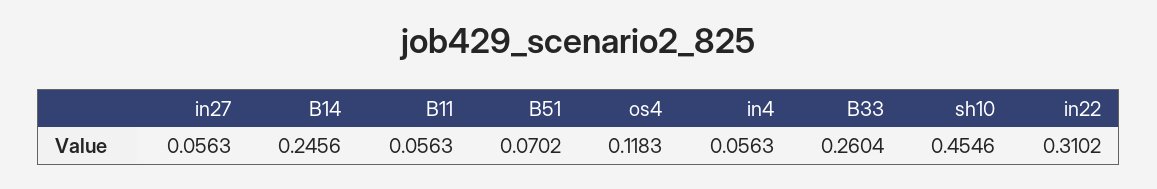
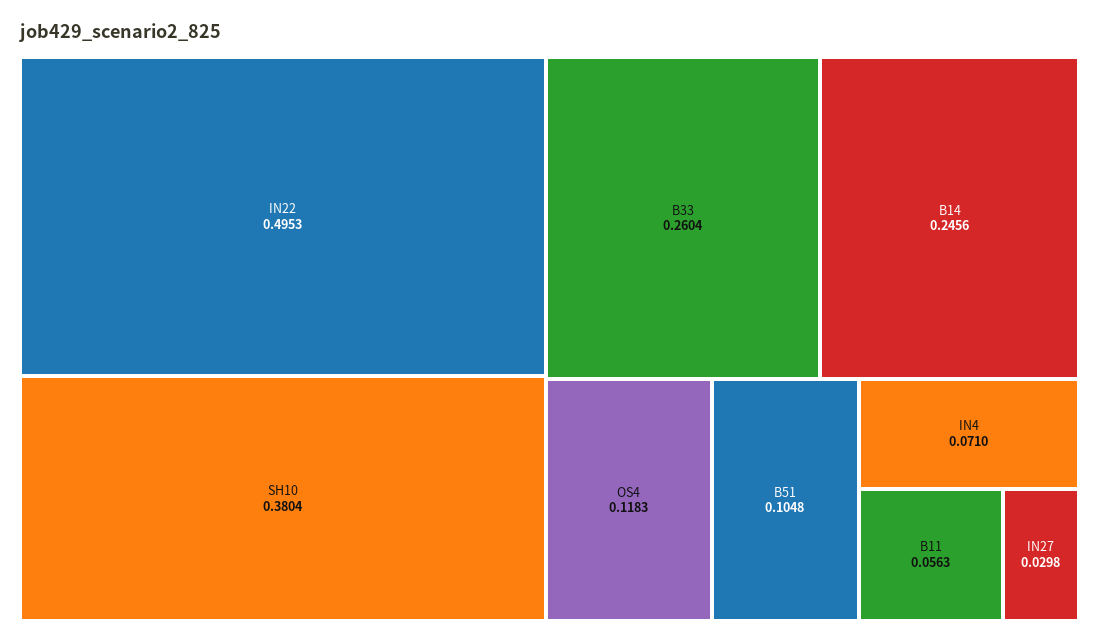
in27: 0.0563 -> 0.0298
B51: 0.0702 -> 0.1048
in4: 0.0563 -> 0.071
sh10: 0.4546 -> 0.3804
in22: 0.3102 -> 0.4953

